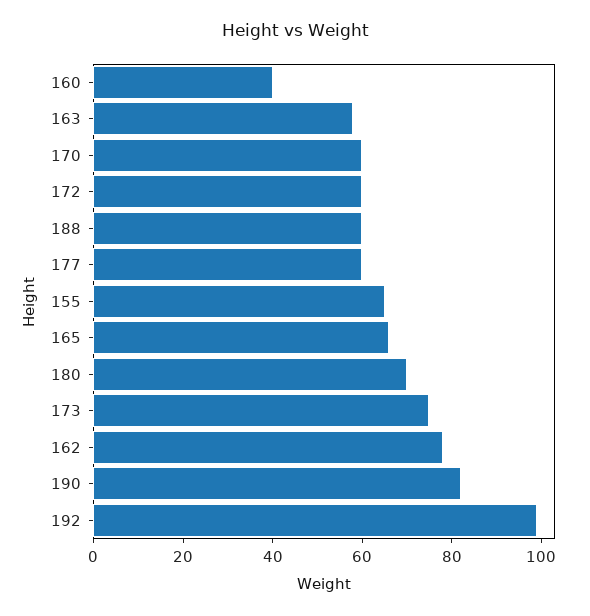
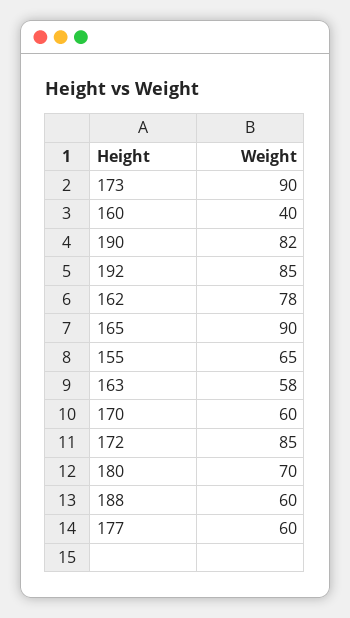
172: 60 -> 85
165: 65 -> 90
173: 75 -> 90
192: 100 -> 85

